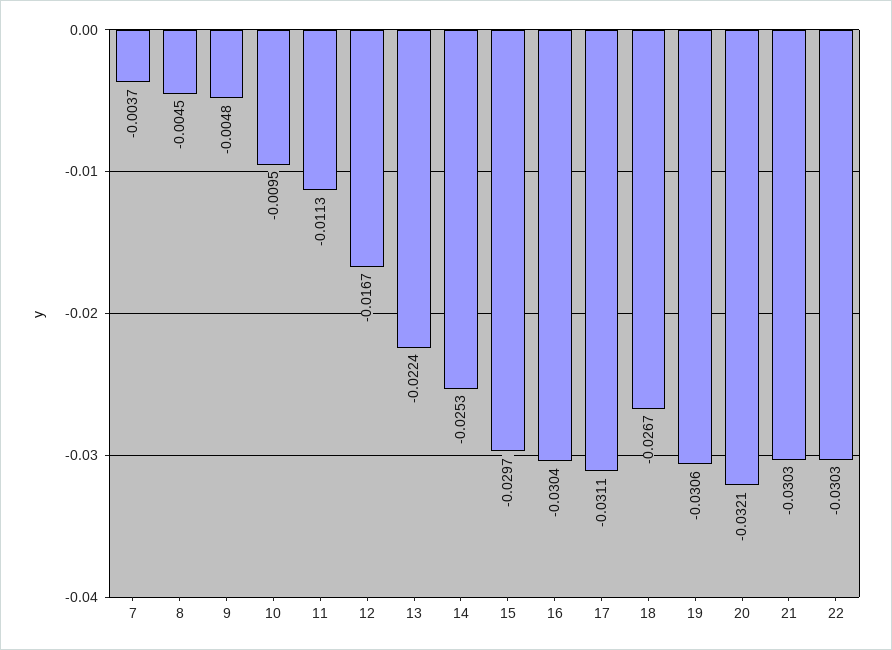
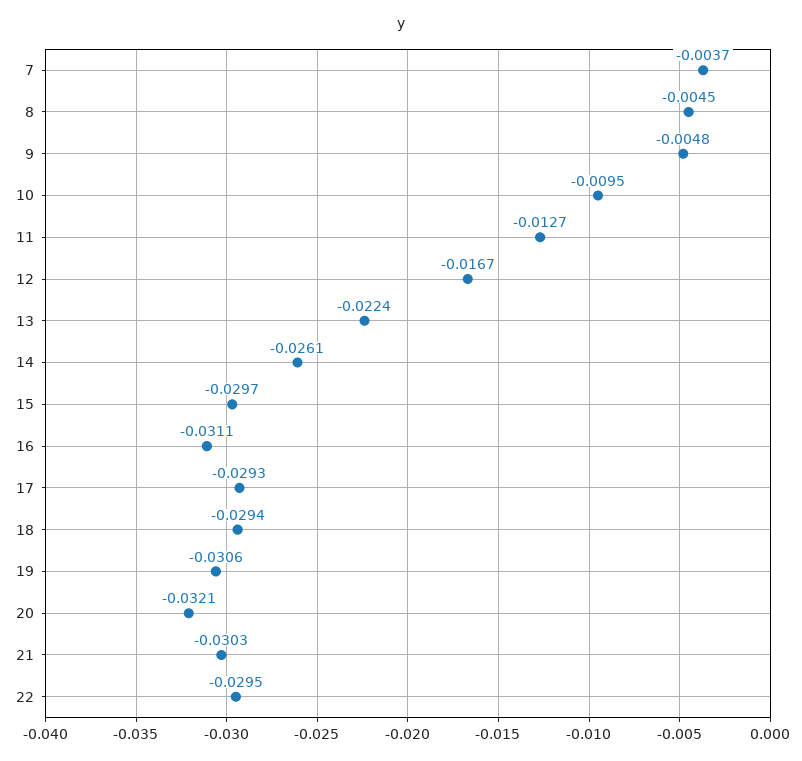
11: -0.0113 -> -0.0127
14: -0.0253 -> -0.0261
16: -0.0304 -> -0.0311
17: -0.0311 -> -0.0293
18: -0.0267 -> -0.0294
22: -0.0303 -> -0.0295

